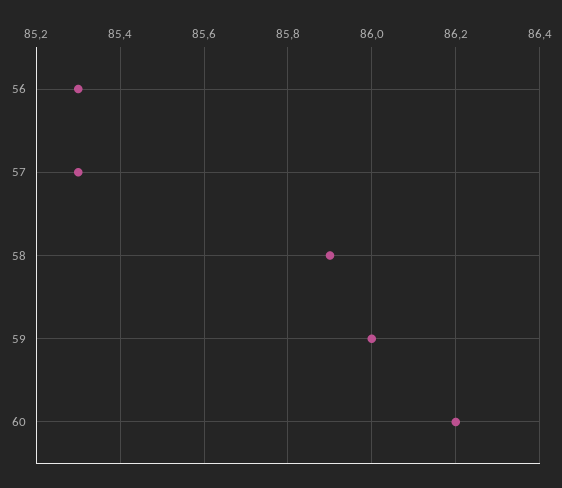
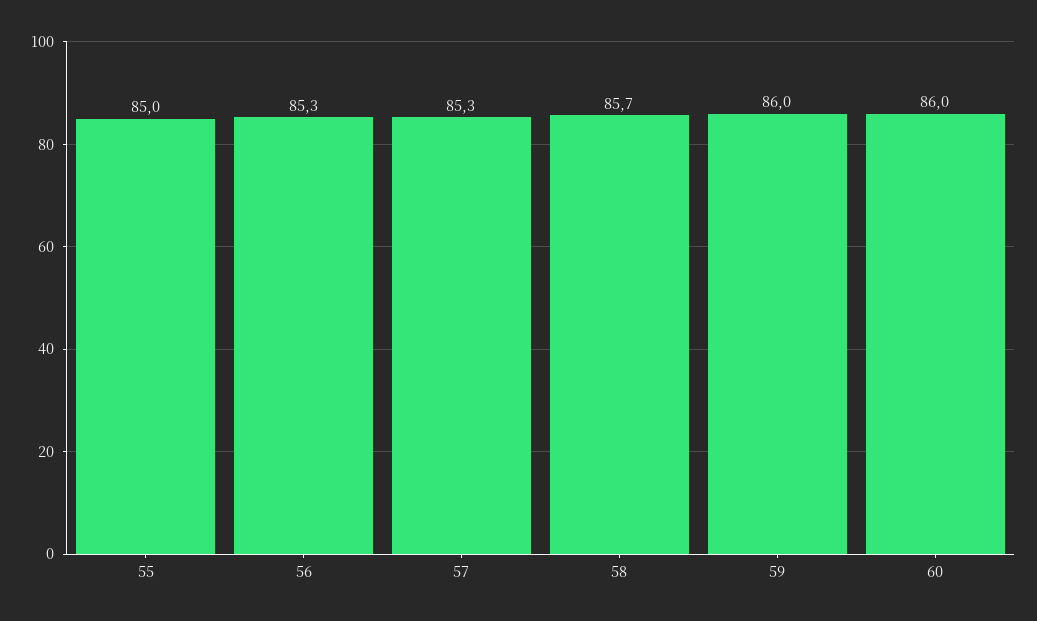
58: 85.9 -> 85.7
60: 86.2 -> 86
55: none -> 85

